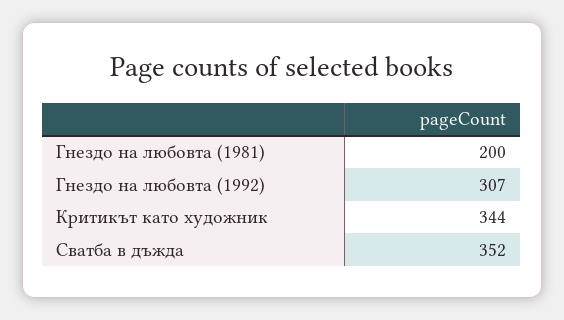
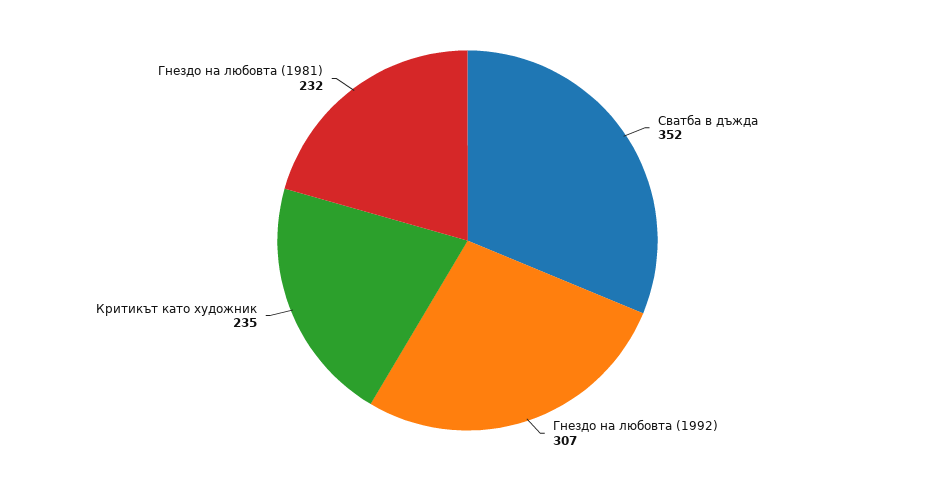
Гнездо на любовта (1981): 200 -> 232
Критикът като художник: 344 -> 235

